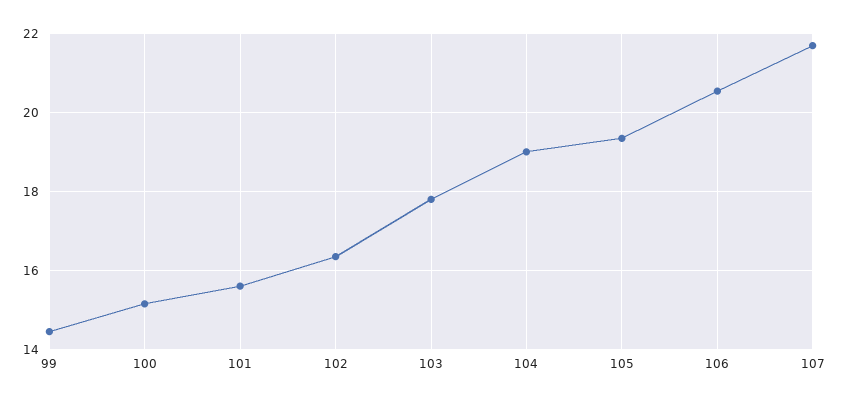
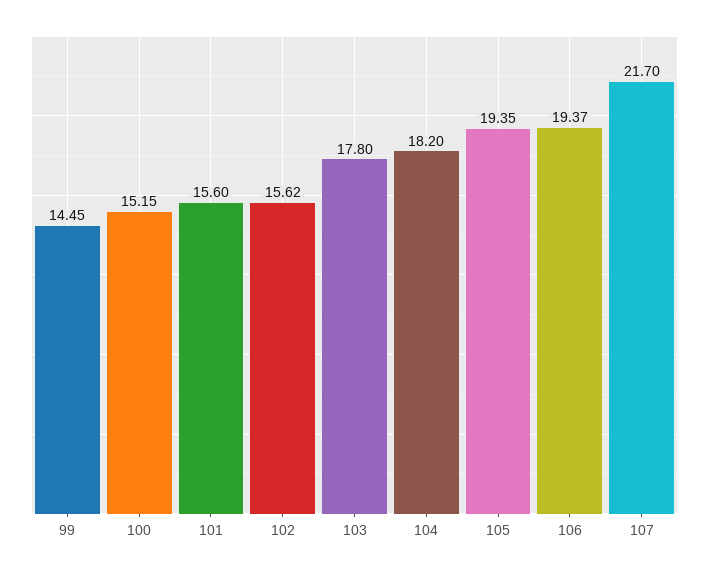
102: 16.4 -> 15.62
104: 19 -> 18.2
106: 20.6 -> 19.37

